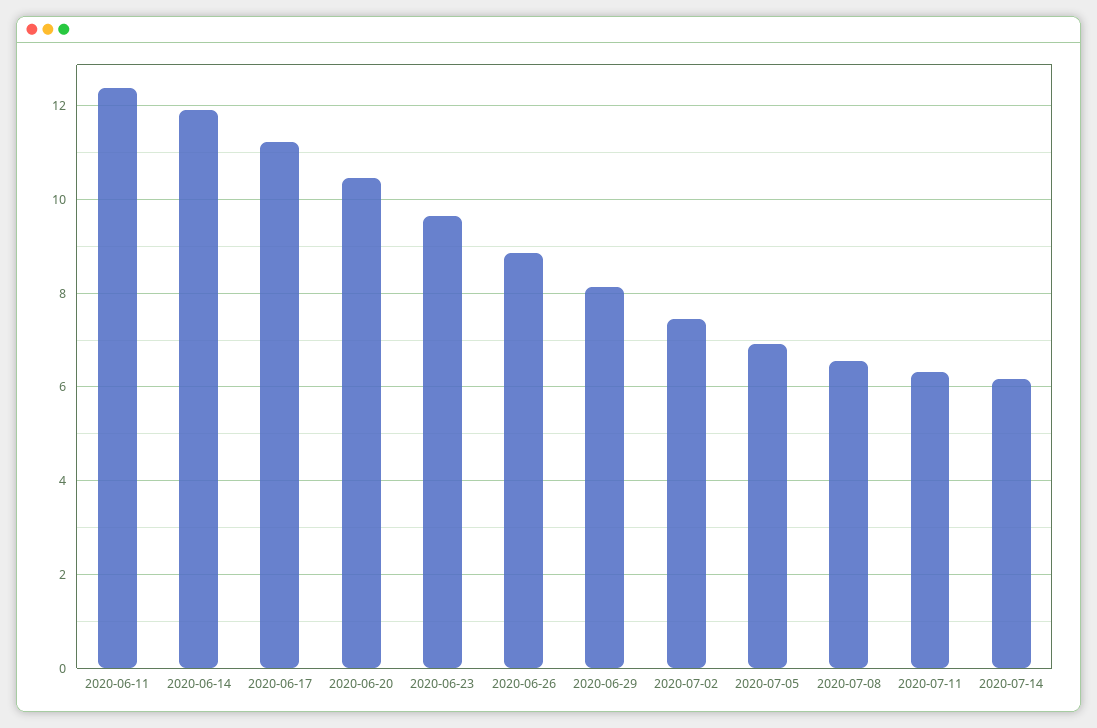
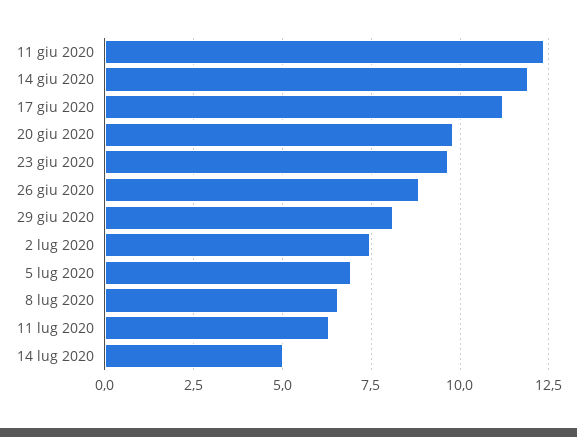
2020-06-20: 10.4 -> 9.75
2020-07-14: 6.2 -> 5

